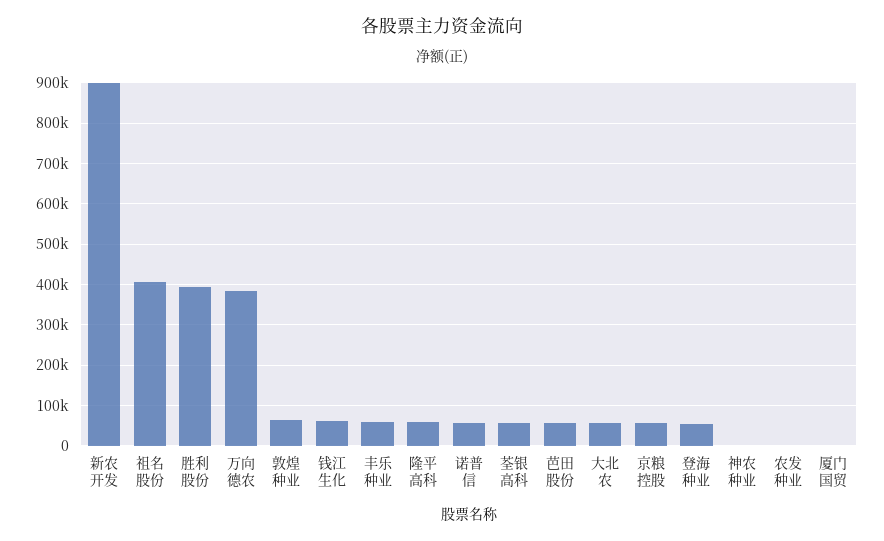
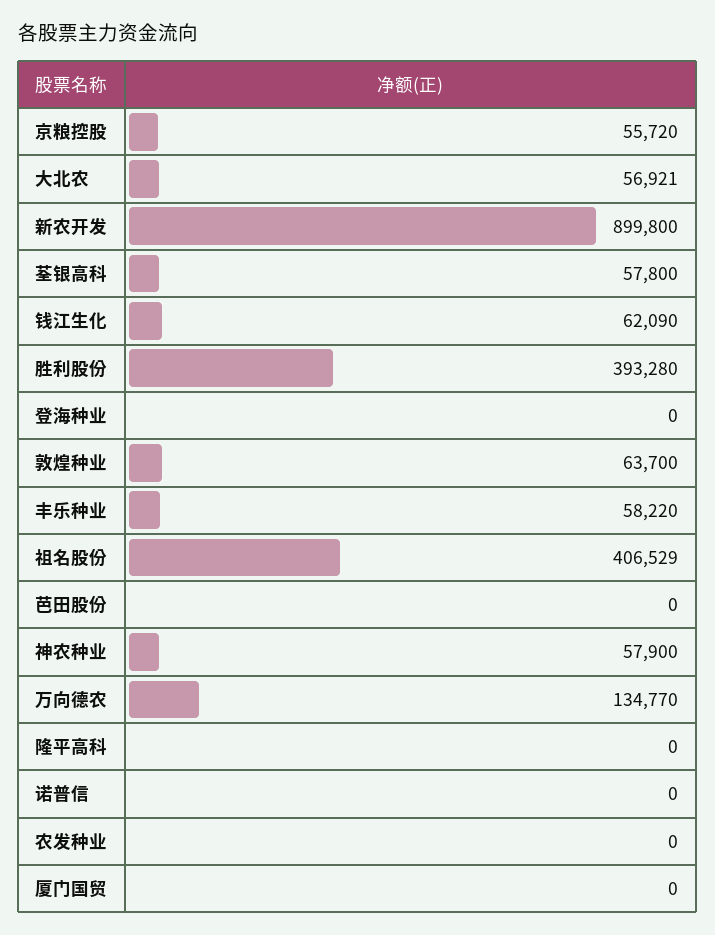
万向德农: 380000 -> 134770
隆平高科: 60000 -> 0
诺普信: 60000 -> 0
芭田股份: 60000 -> 0
登海种业: 60000 -> 0
神农种业: 0 -> 57900

